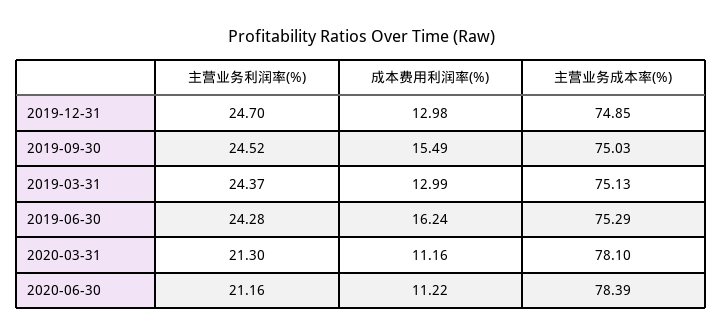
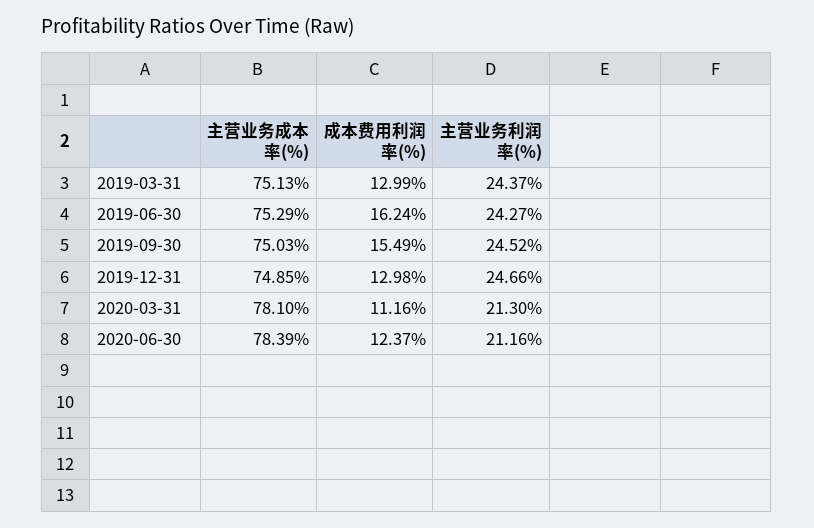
主营业务利润率(%), 2019-12-31: 24.7 -> 24.66
主营业务利润率(%), 2019-06-30: 24.28 -> 24.27
成本费用利润率(%), 2020-06-30: 11.22 -> 12.37

